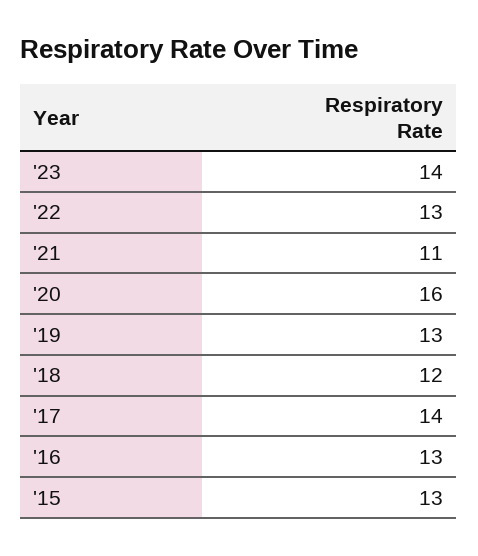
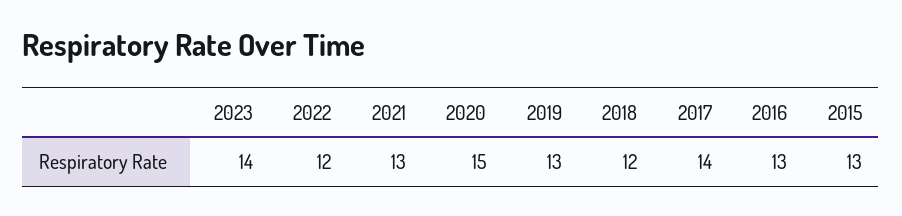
'22: 13 -> 12
'21: 11 -> 13
'20: 16 -> 15

